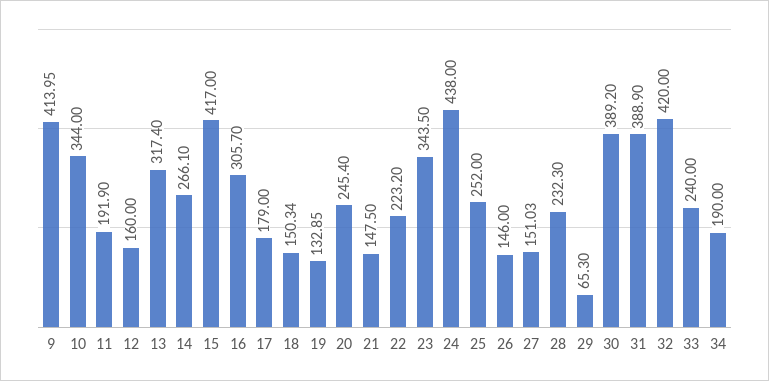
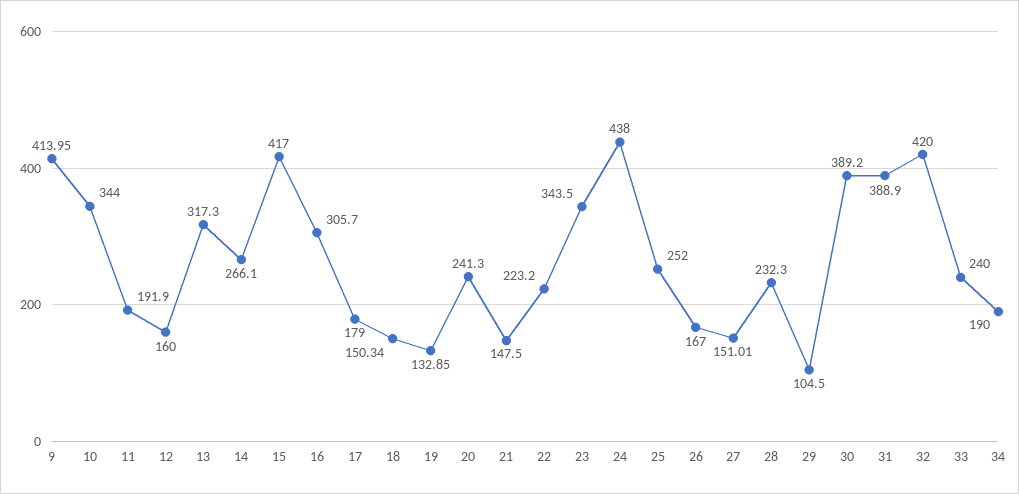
13: 317.4 -> 317.3
20: 245.4 -> 241.3
26: 146 -> 167
27: 151.03 -> 151.01
29: 65.3 -> 104.5

